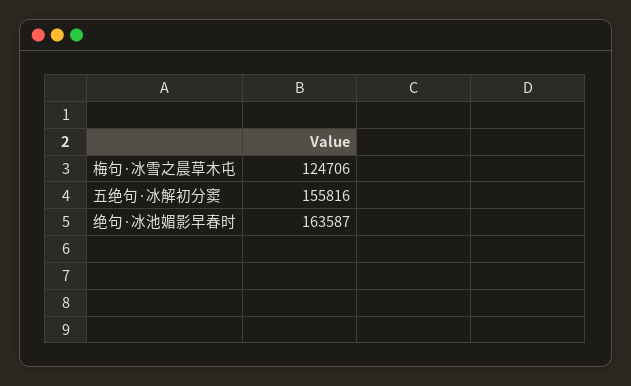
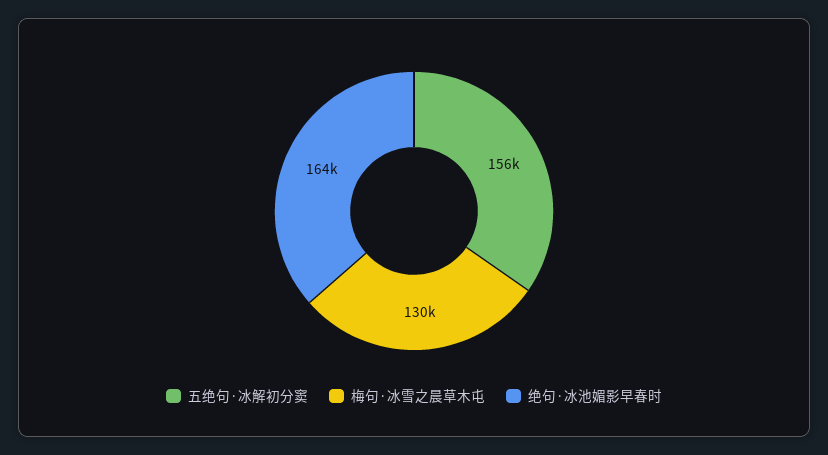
梅句·冰雪之晨草木屯: 124706 -> 130000

